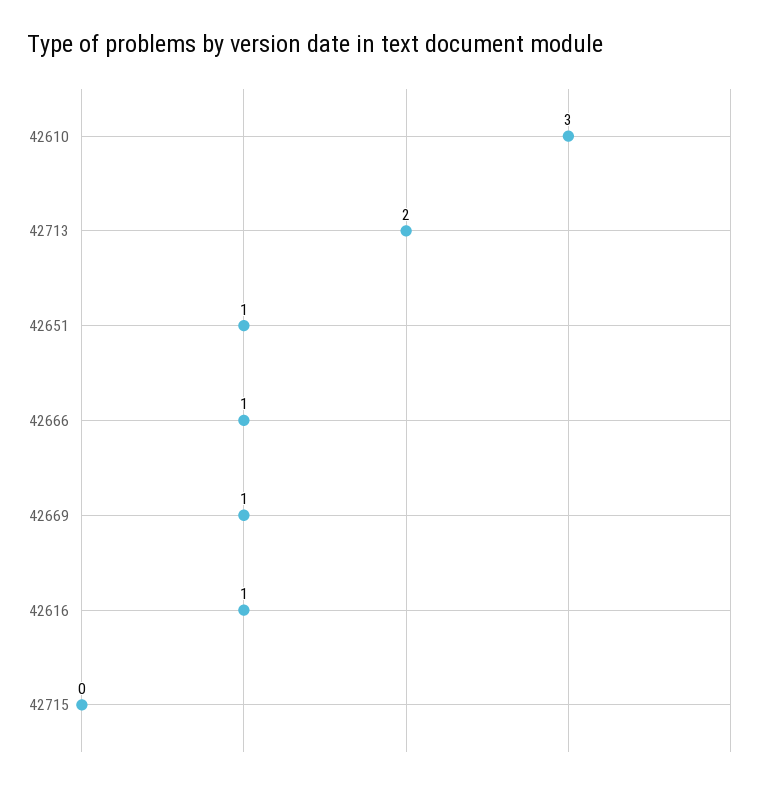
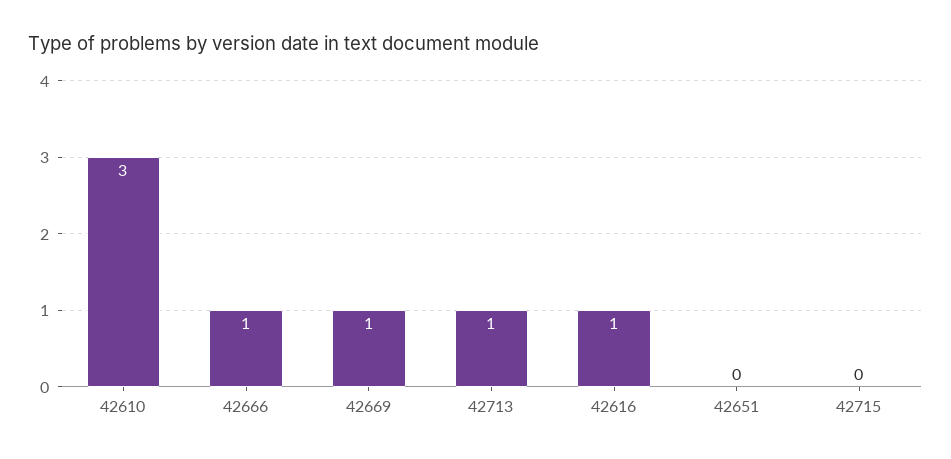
42713: 2 -> 1
42651: 1 -> 0

